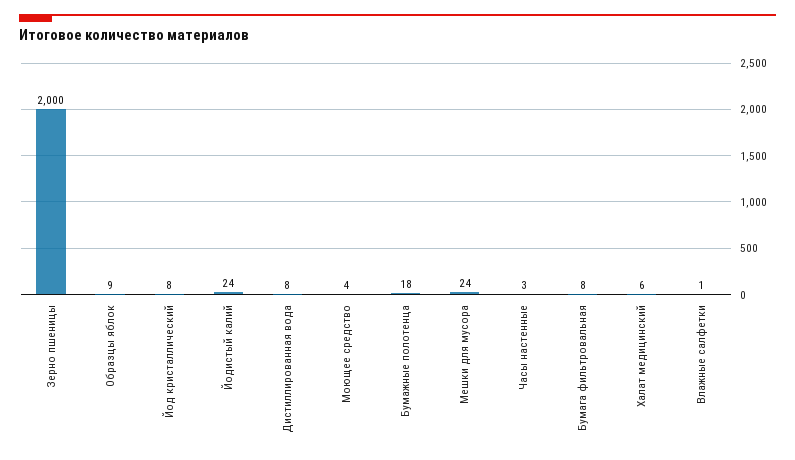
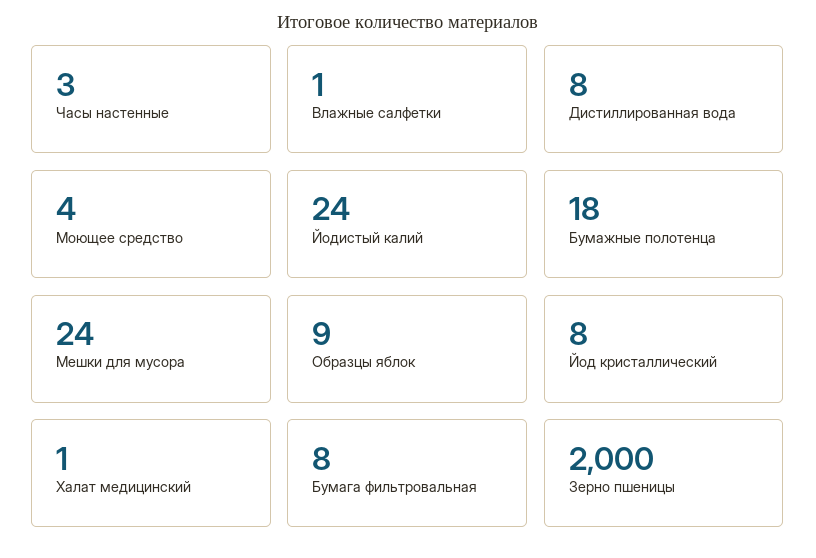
Халат медицинский: 6 -> 1

